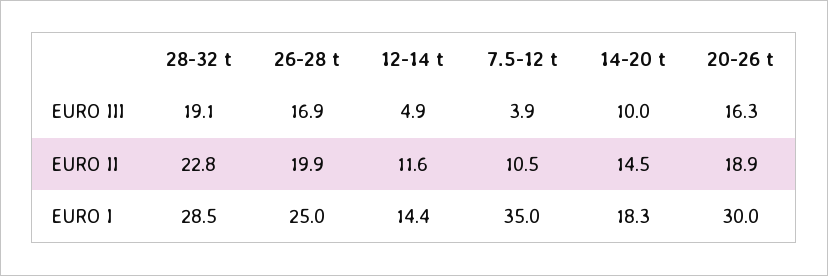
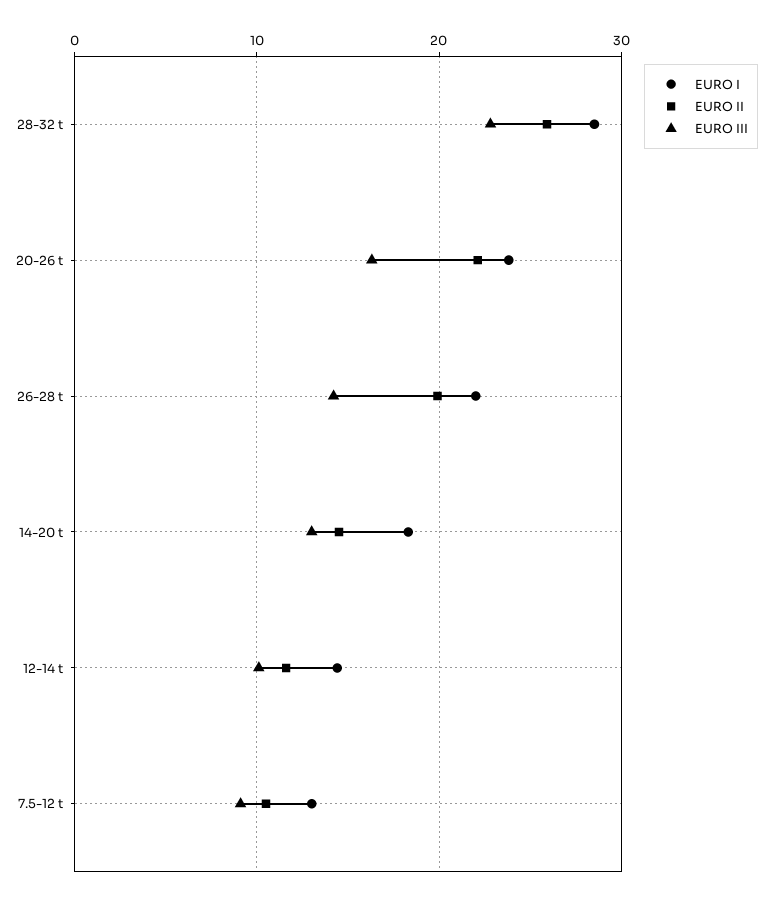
EURO III, 28-32 t: 19.1 -> 23
EURO III, 26-28 t: 16.9 -> 14
EURO III, 12-14 t: 4.9 -> 10
EURO III, 7.5-12 t: 3.9 -> 9
EURO III, 14-20 t: 10 -> 13
EURO II, 28-32 t: 22.8 -> 26
EURO II, 20-26 t: 18.9 -> 22
EURO I, 26-28 t: 25 -> 22
EURO I, 7.5-12 t: 35 -> 13
EURO I, 20-26 t: 30 -> 24

